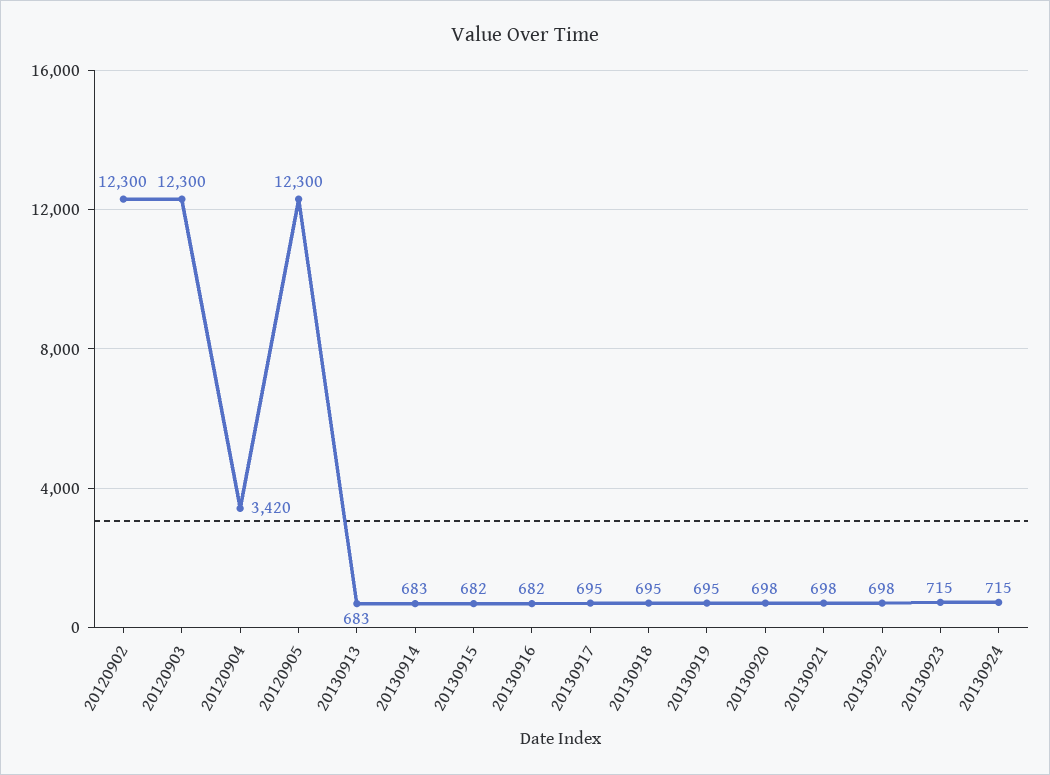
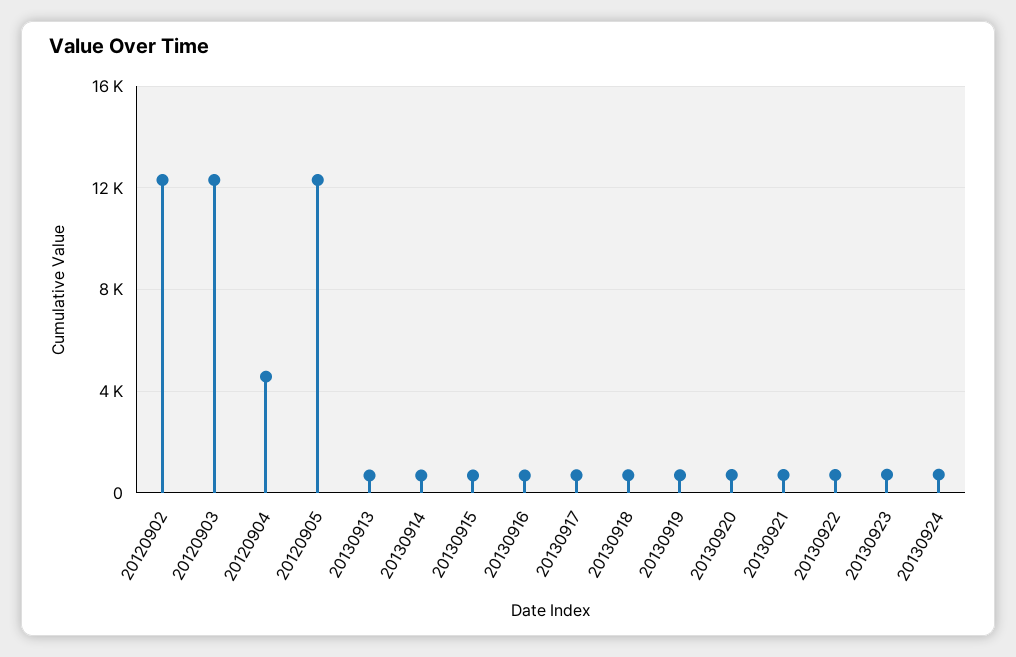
20120904: 3420 -> 4500

